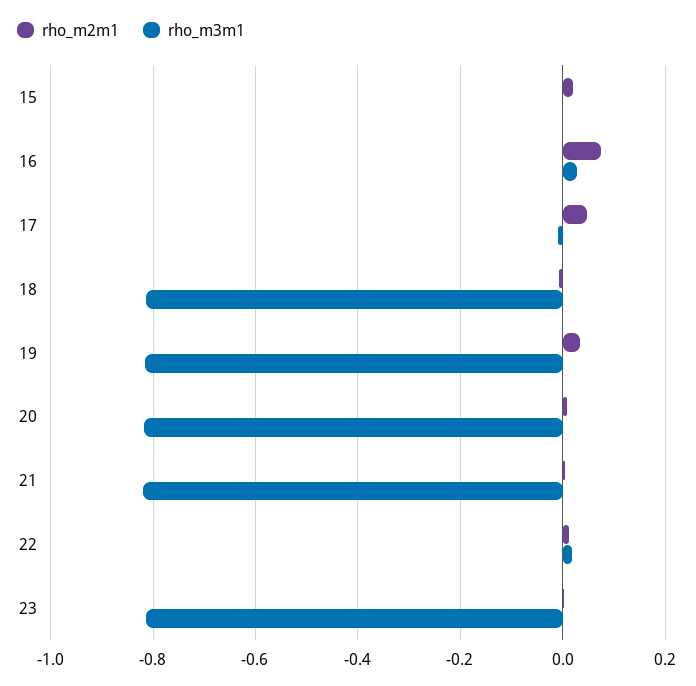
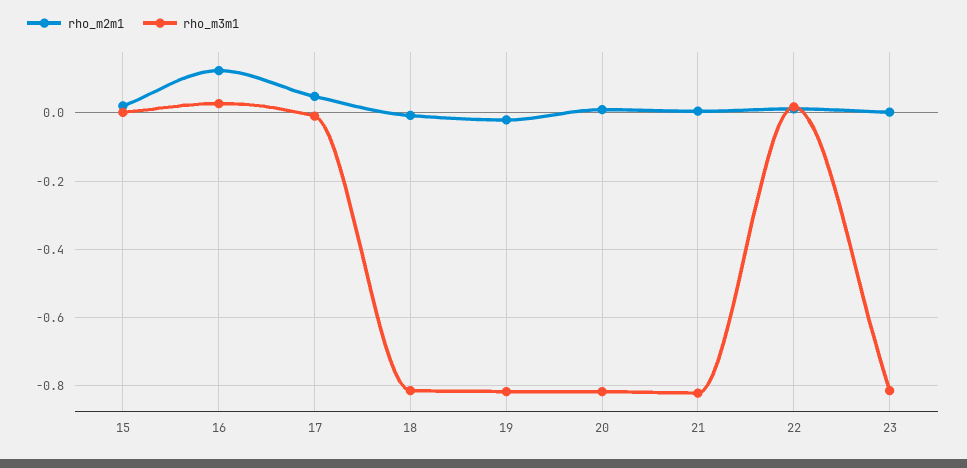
rho_m2m1, 16: 0.08 -> 0.12
rho_m2m1, 19: 0.04 -> -0.02

